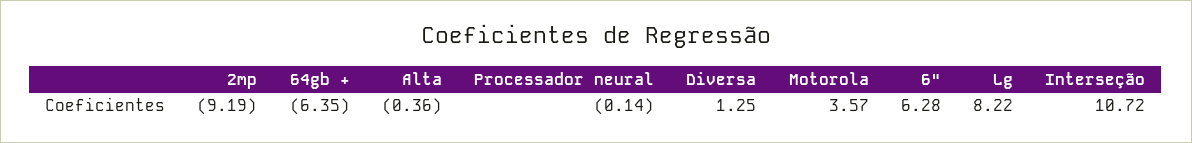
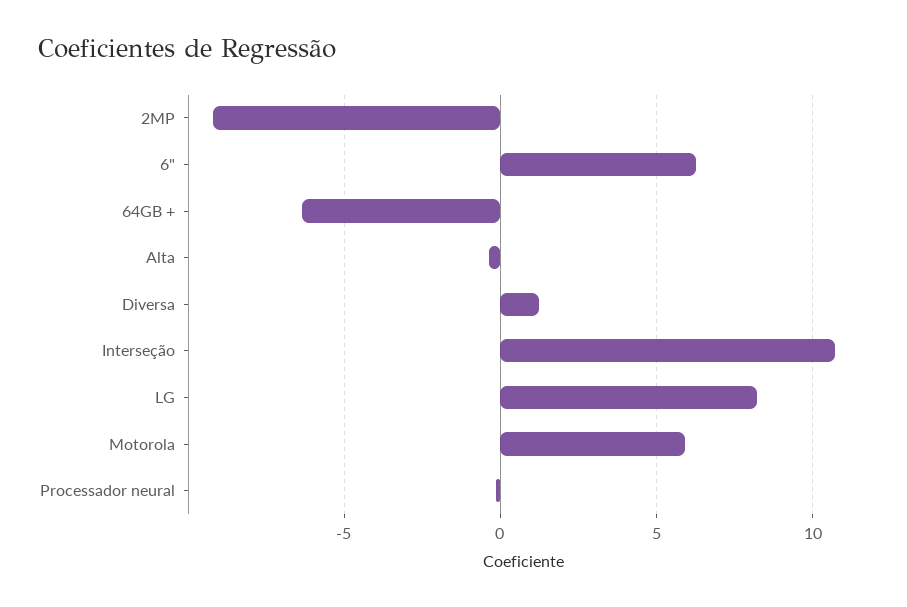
Motorola: 3.57 -> 6

